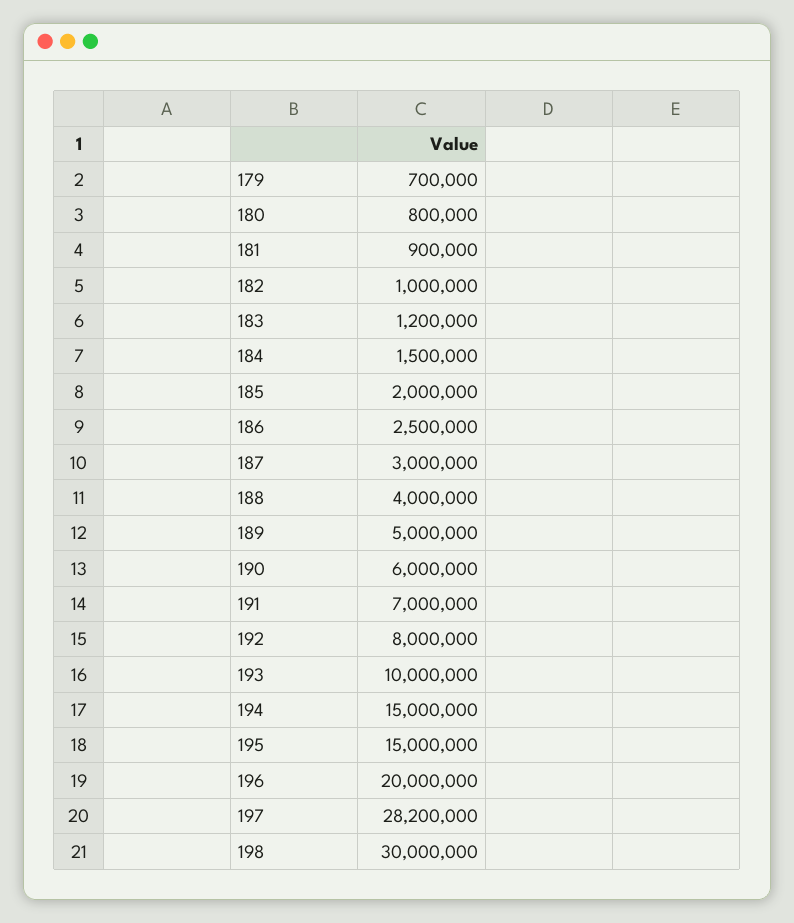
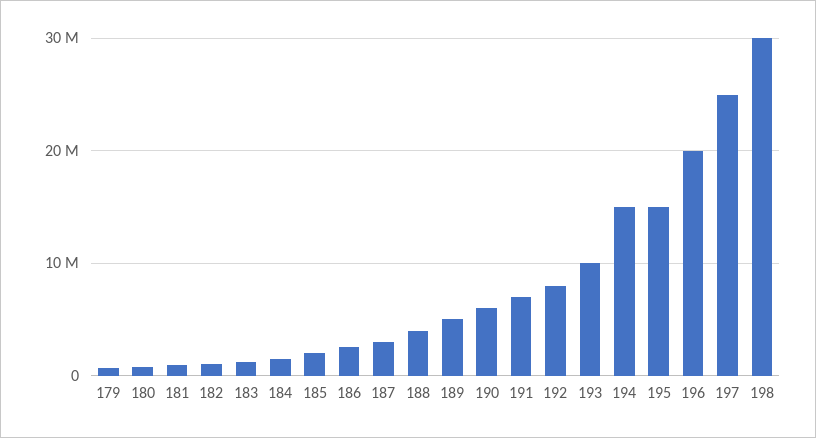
197: 28200000 -> 25000000

